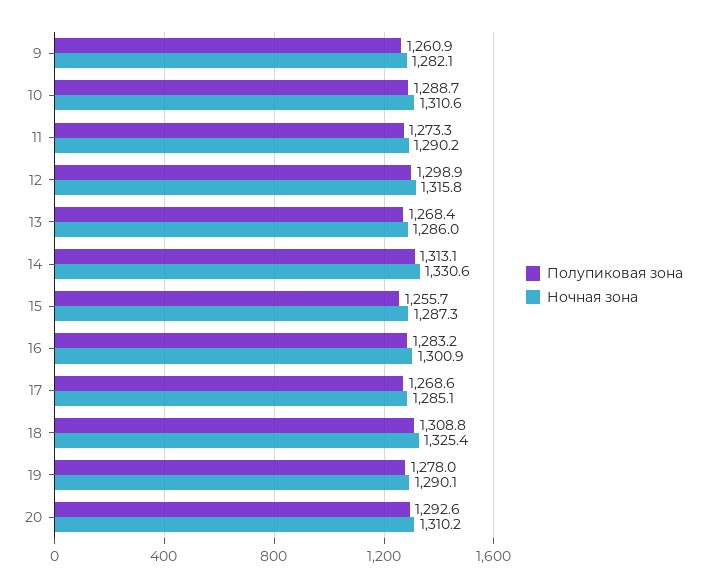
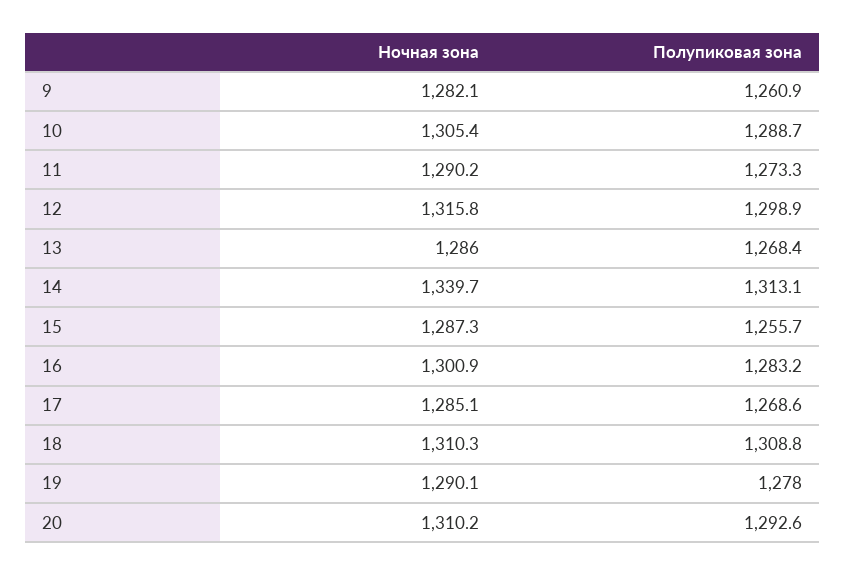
Ночная зона, 10: 1310.6 -> 1305.4
Ночная зона, 14: 1330.6 -> 1339.7
Ночная зона, 18: 1325.4 -> 1310.3

